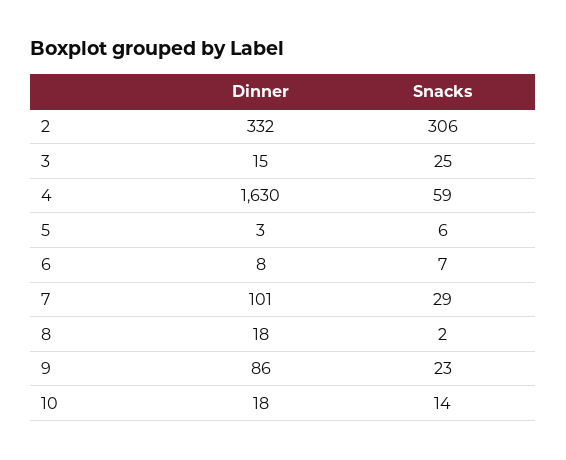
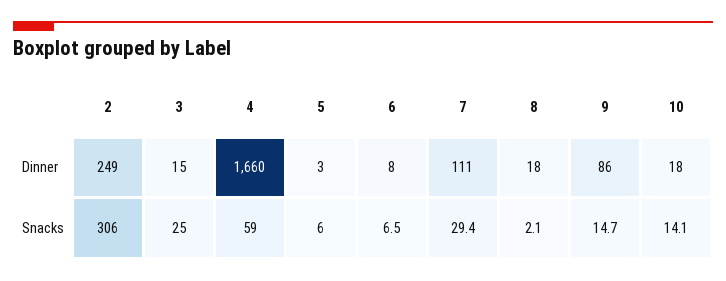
Dinner, 2: 332 -> 249
Dinner, 4: 1630 -> 1660
Dinner, 7: 101 -> 111
Snacks, 9: 23 -> 14.7

